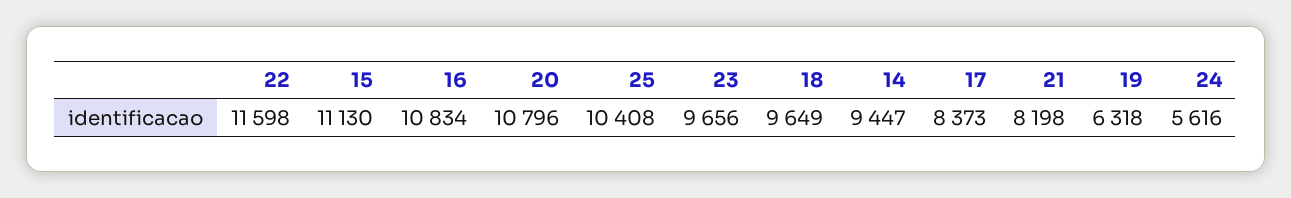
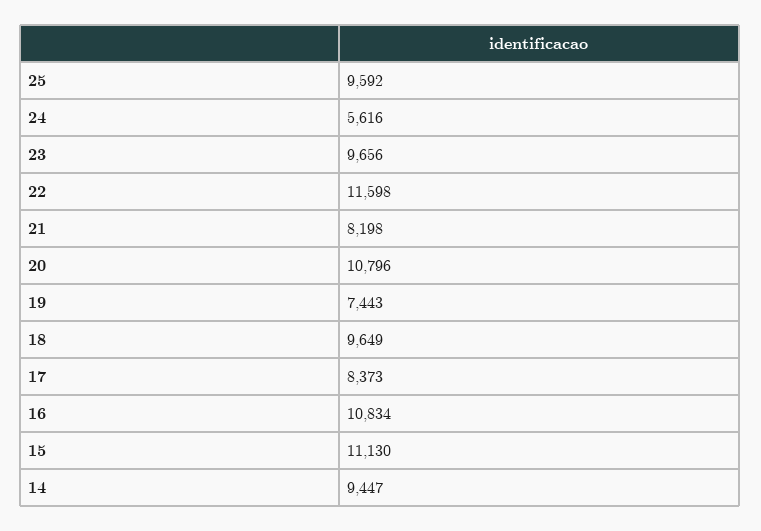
25: 10408 -> 9592
19: 6318 -> 7443

